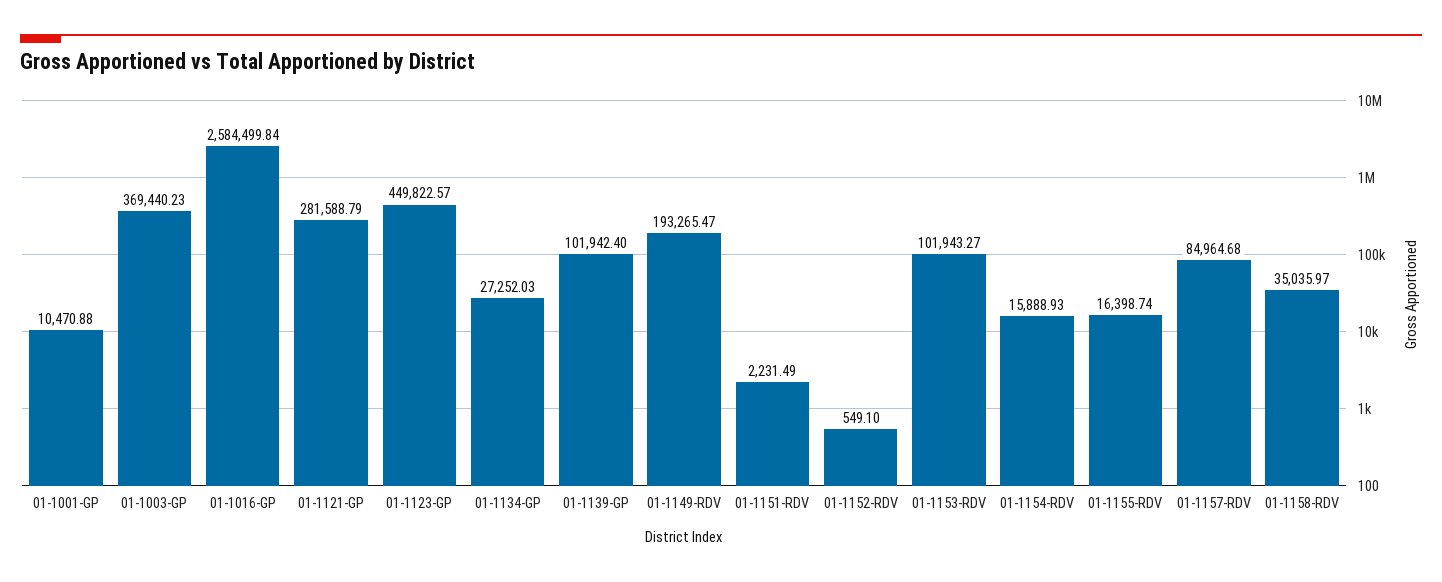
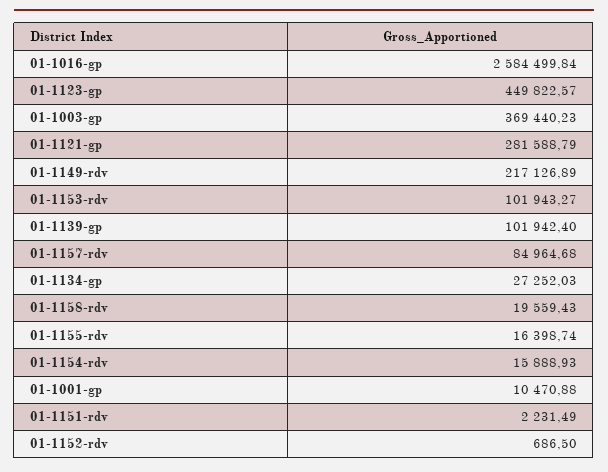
01-1149-RDV: 193265.47 -> 217126.89
01-1152-RDV: 549.1 -> 686.5
01-1158-RDV: 35035.97 -> 19559.43

